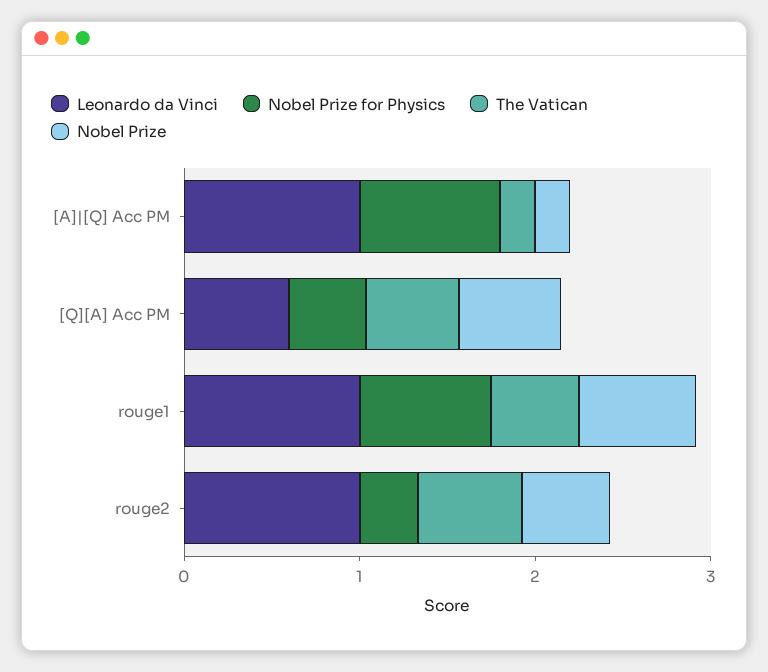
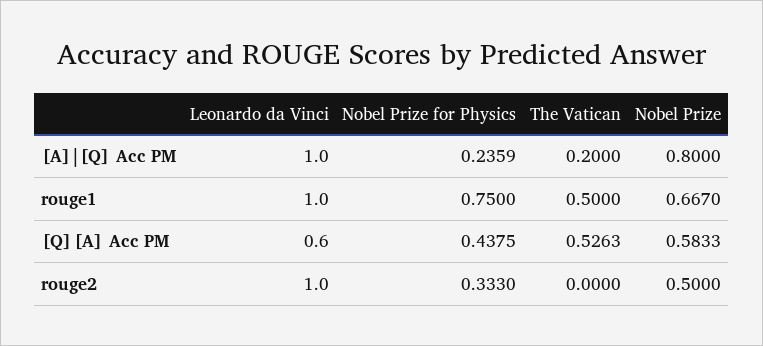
Nobel Prize for Physics, [A]|[Q] Acc PM: 0.8 -> 0.2359
Nobel Prize, [A]|[Q] Acc PM: 0.2 -> 0.8
The Vatican, rouge2: 0.6 -> 0

